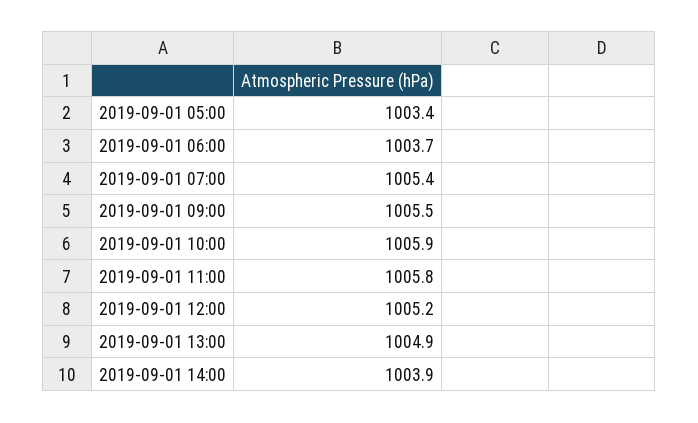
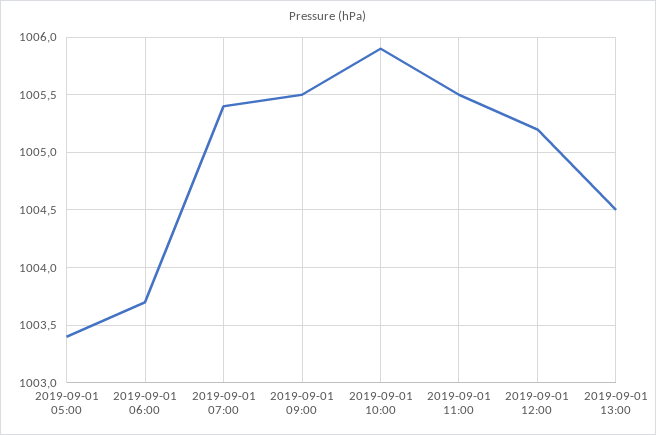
2019-09-01 11:00: 1005.8 -> 1005.5
2019-09-01 13:00: 1004.9 -> 1004.5
2019-09-01 14:00: 1003.9 -> none

